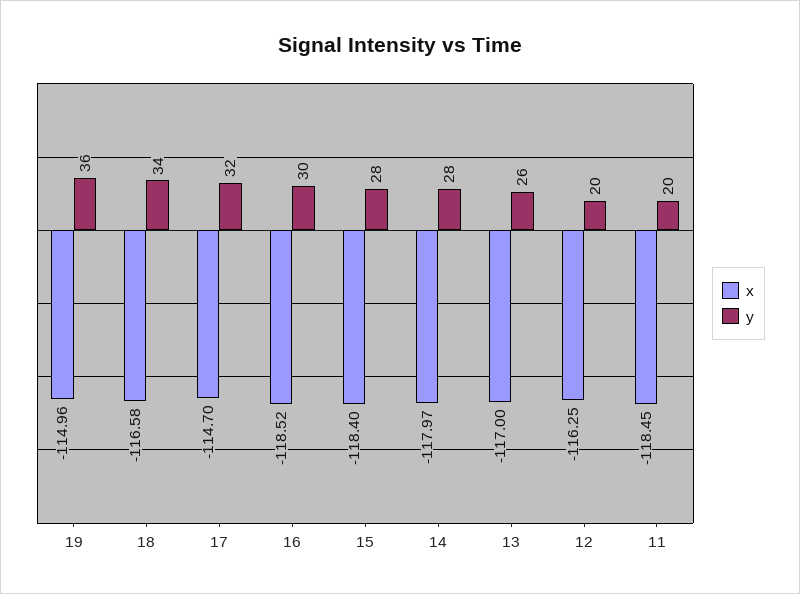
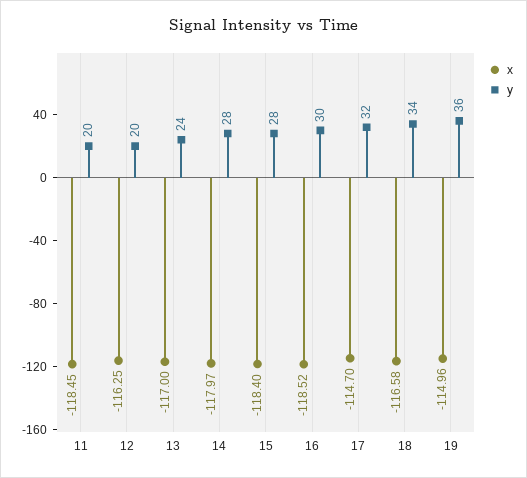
y, 13: 26 -> 24

